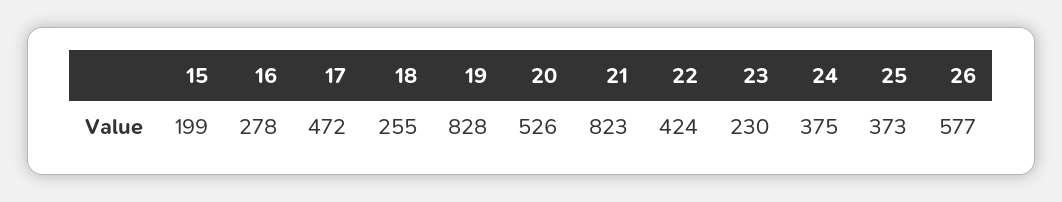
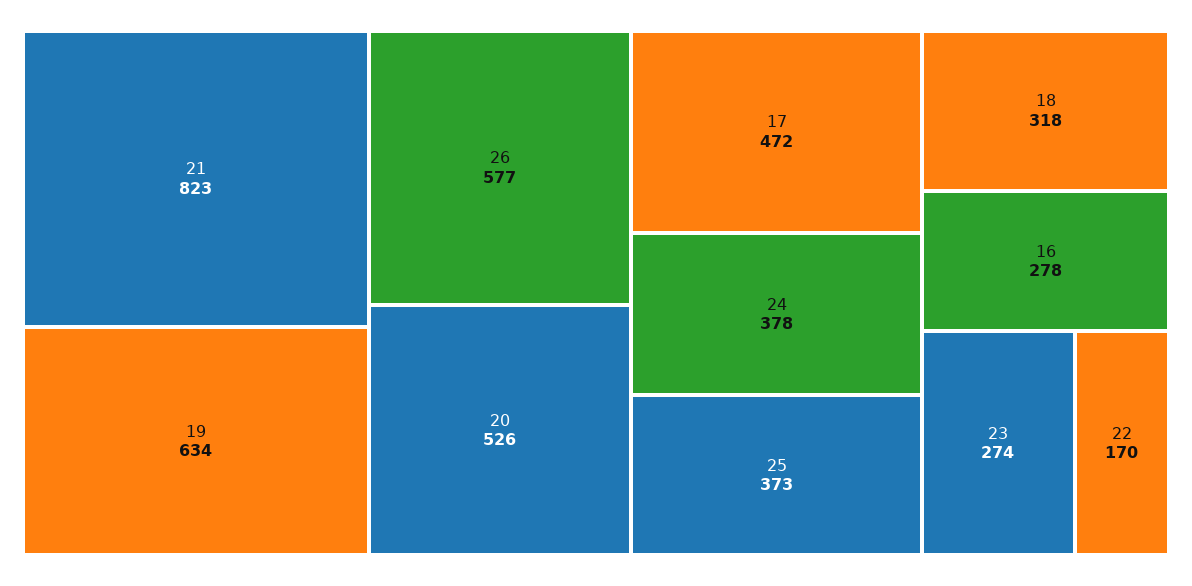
15: 199 -> none
18: 255 -> 318
19: 828 -> 634
22: 424 -> 170
23: 230 -> 274
24: 375 -> 378

